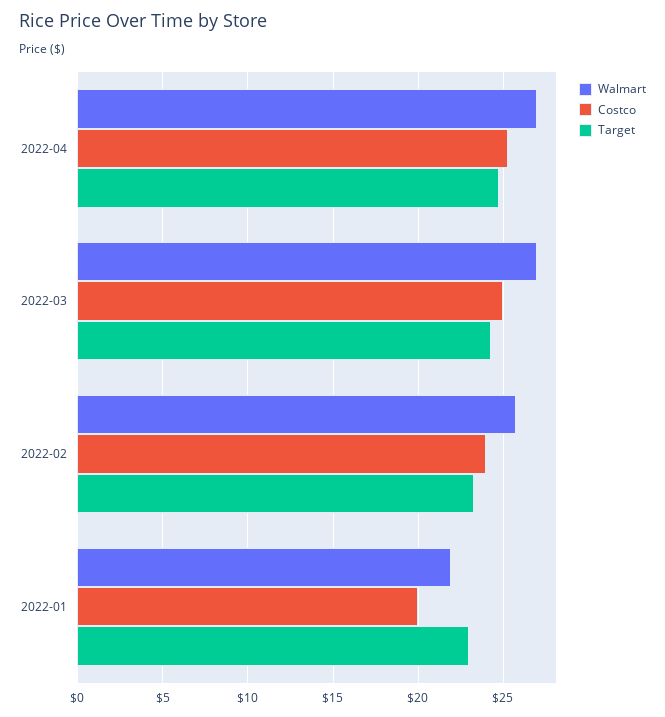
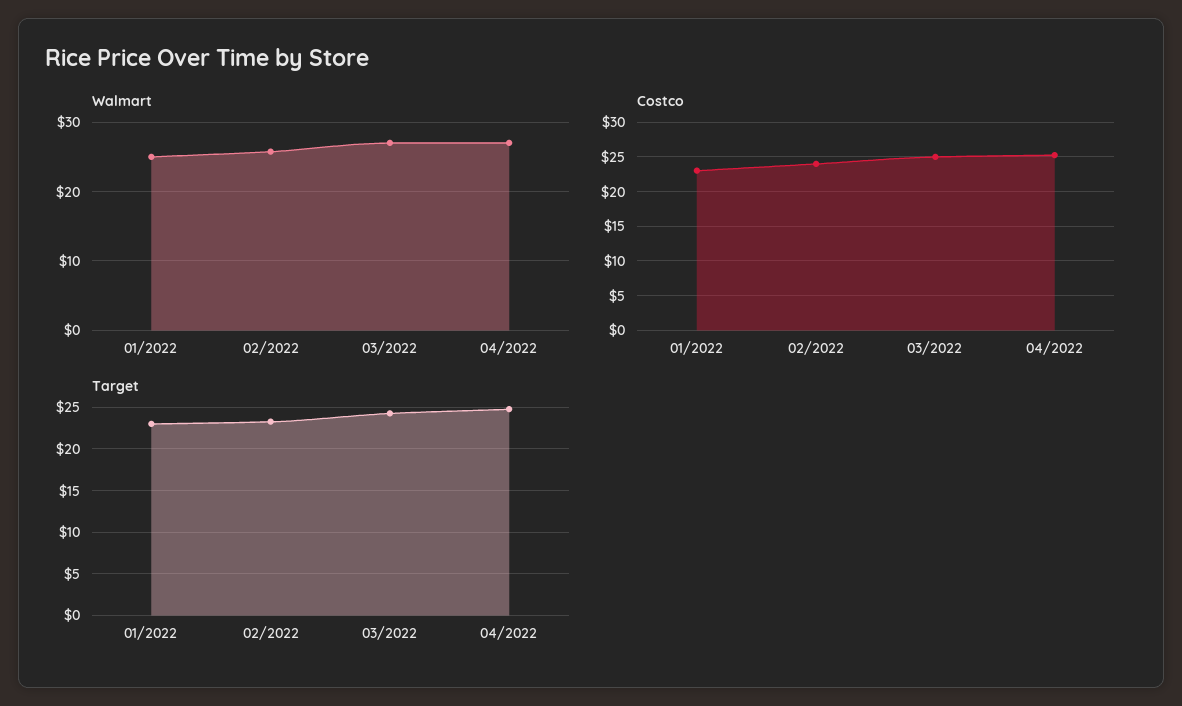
Walmart, 2022-01: 22 -> 25
Costco, 2022-01: 20 -> 23

